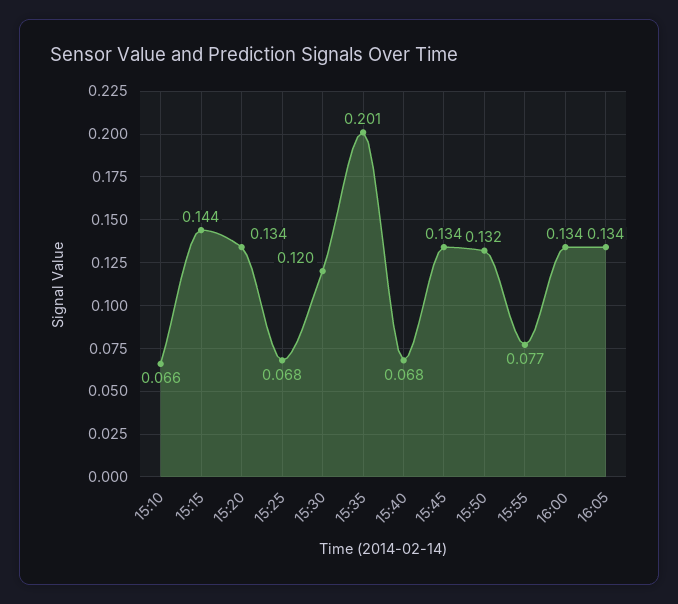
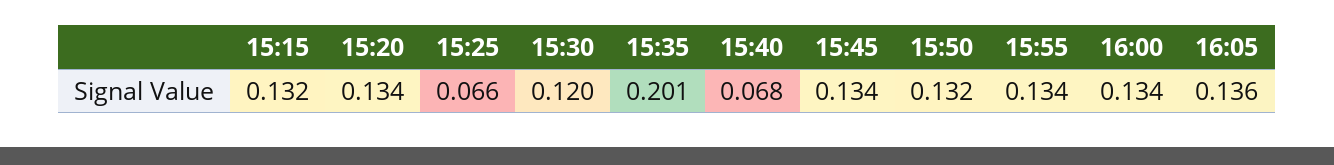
15:10: 0.066 -> none
15:15: 0.144 -> 0.132
15:25: 0.068 -> 0.066
15:55: 0.077 -> 0.134
16:05: 0.134 -> 0.136

